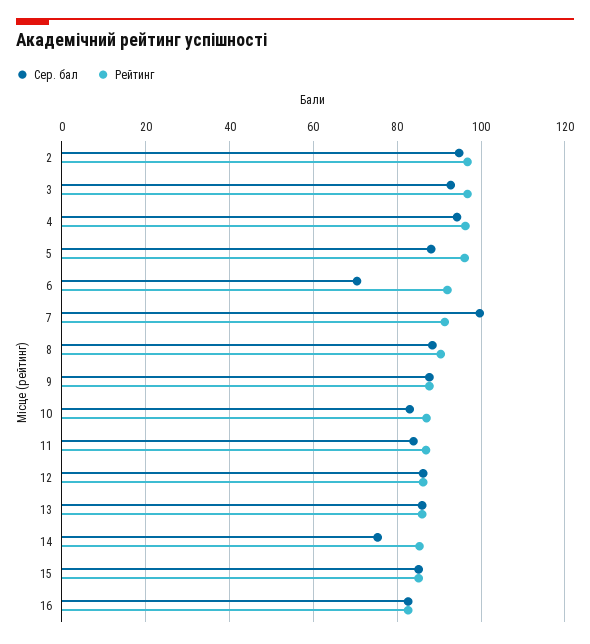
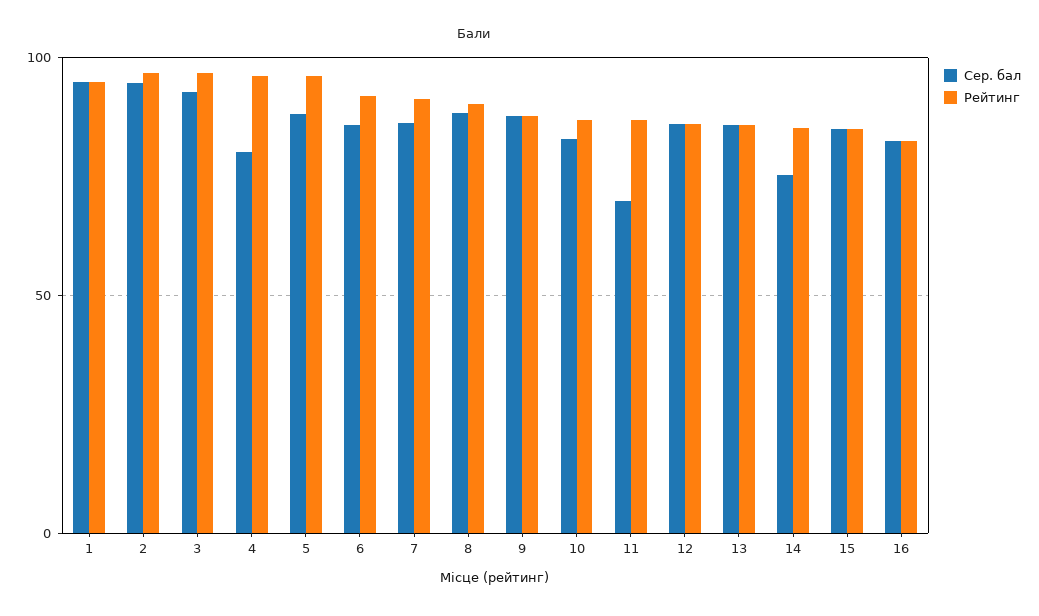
Сер. бал, 4: 94 -> 80
Сер. бал, 6: 70 -> 85
Сер. бал, 7: 100 -> 85
Сер. бал, 11: 84 -> 70
Сер. бал, 1: none -> 95
Рейтинг, 1: none -> 95

